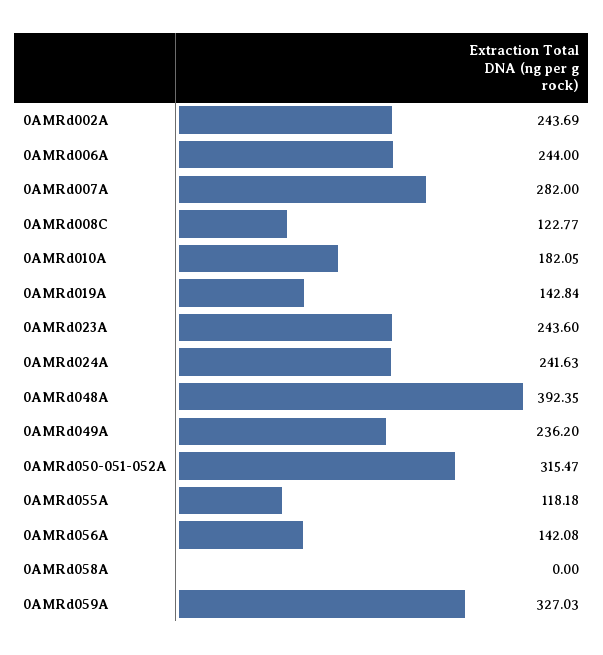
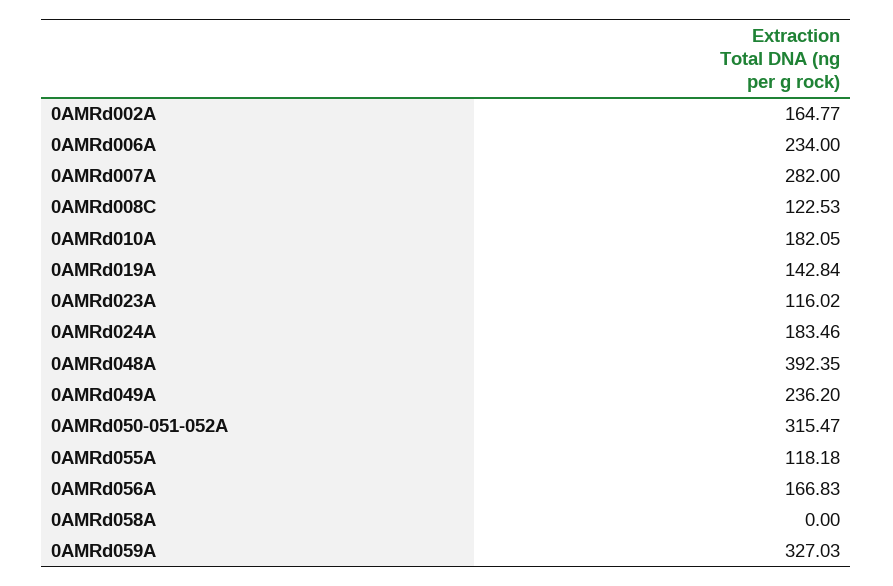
0AMRd002A: 243.69 -> 164.77
0AMRd006A: 244 -> 234
0AMRd008C: 122.77 -> 122.53
0AMRd023A: 243.6 -> 116.02
0AMRd024A: 241.63 -> 183.46
0AMRd056A: 142.08 -> 166.83

